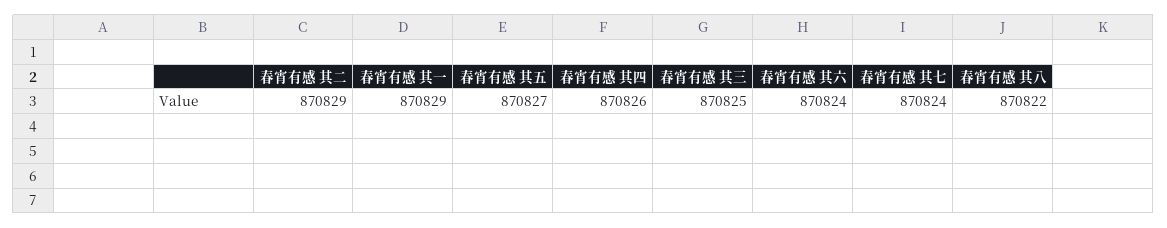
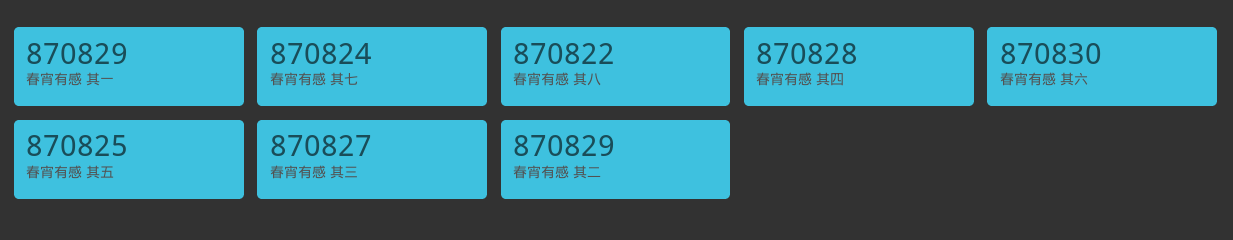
春宵有感 其五: 870827 -> 870825
春宵有感 其四: 870826 -> 870828
春宵有感 其三: 870825 -> 870827
春宵有感 其六: 870824 -> 870830

